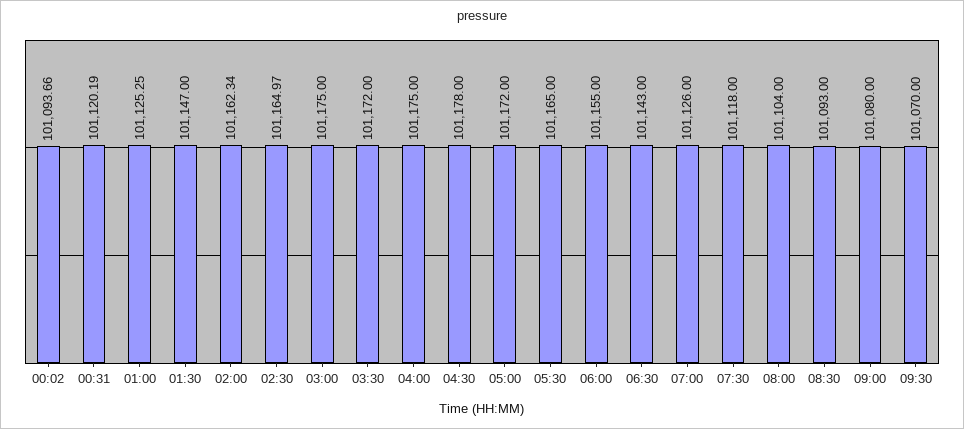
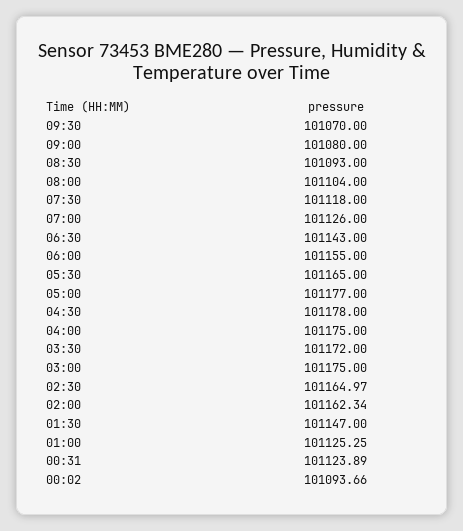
00:31: 101120.19 -> 101123.89
05:00: 101172 -> 101177

